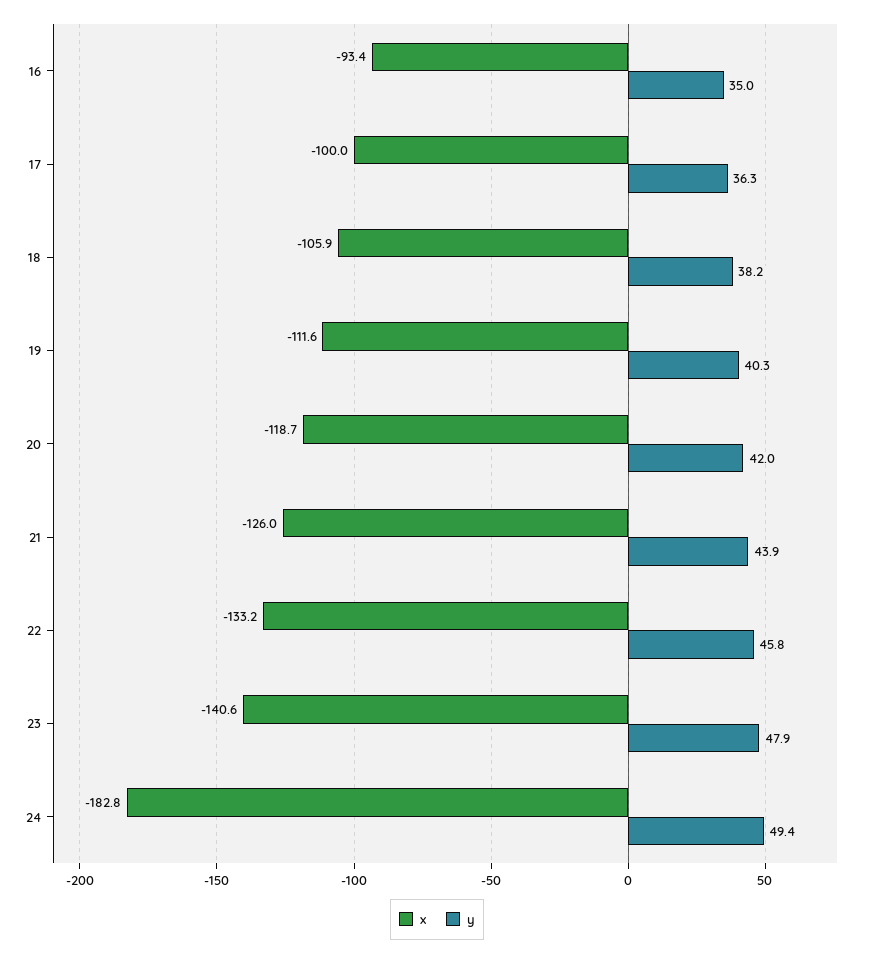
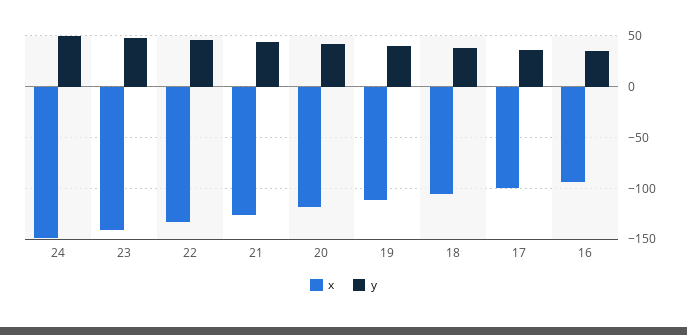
x, 24: -182.8 -> -150

